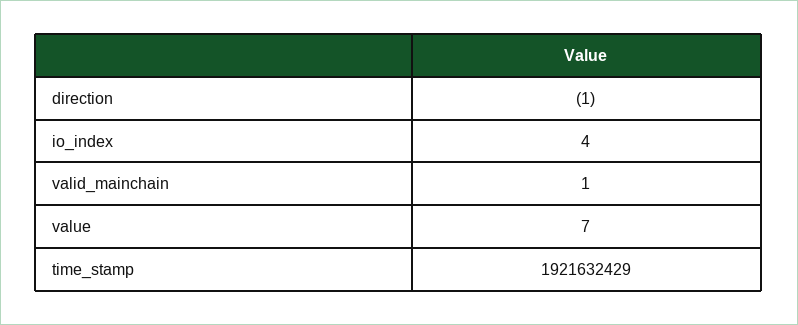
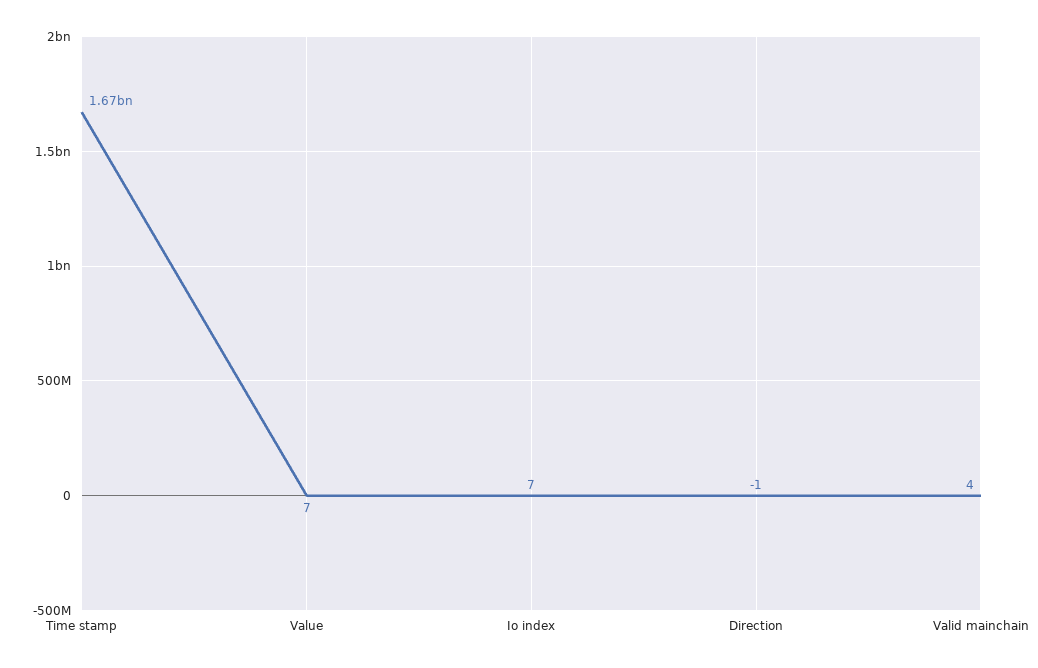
io_index: 4 -> 7
valid_mainchain: 1 -> 4
time_stamp: 1921632429 -> 1670000000

